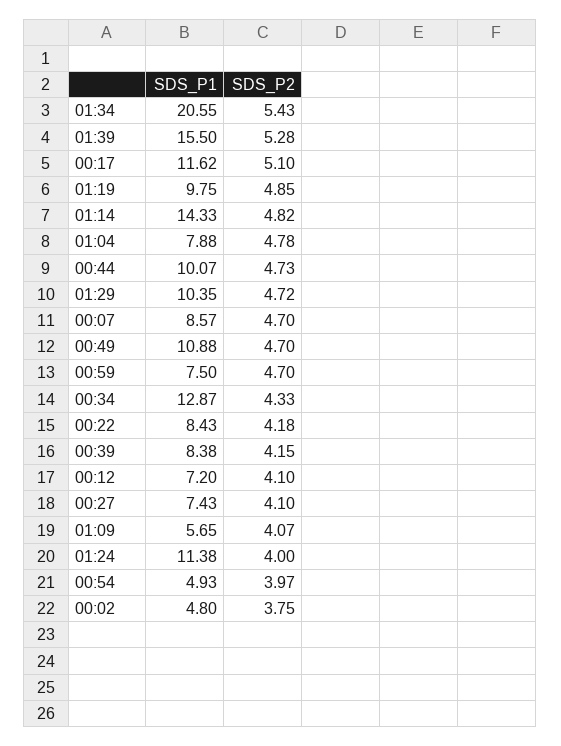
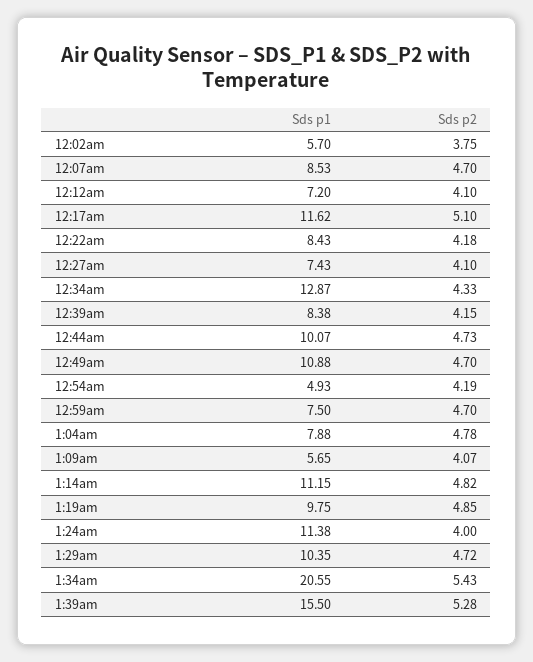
SDS_P1, 01:14: 14.33 -> 11.15
SDS_P1, 00:07: 8.57 -> 8.53
SDS_P2, 00:54: 3.97 -> 4.19
SDS_P1, 00:02: 4.8 -> 5.7

